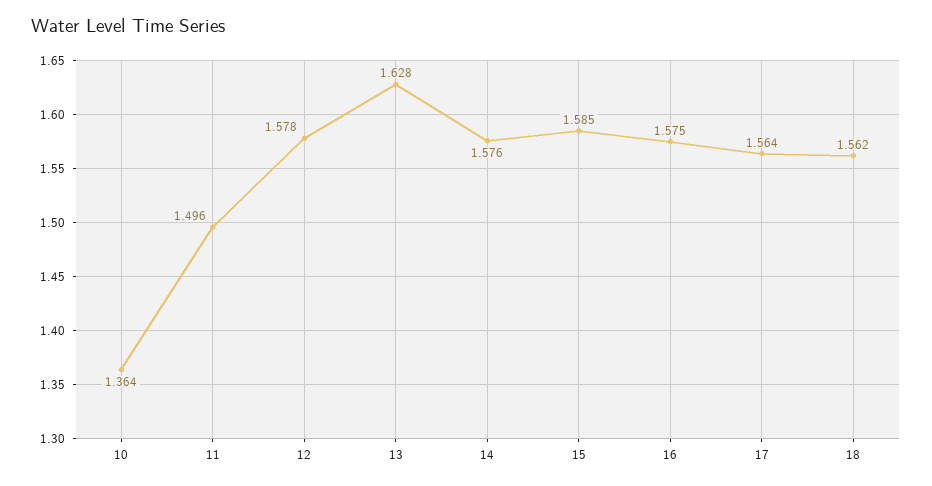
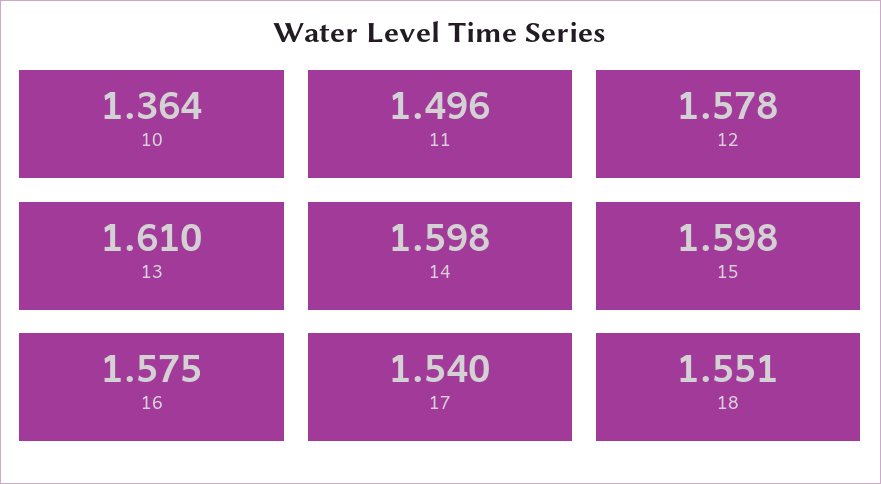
13: 1.628 -> 1.61
14: 1.576 -> 1.598
15: 1.585 -> 1.598
17: 1.564 -> 1.54
18: 1.562 -> 1.551

